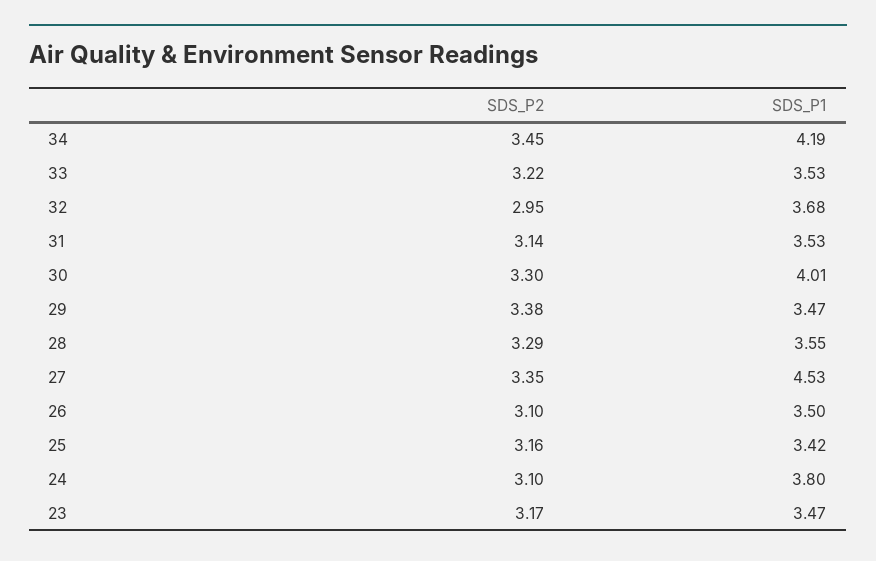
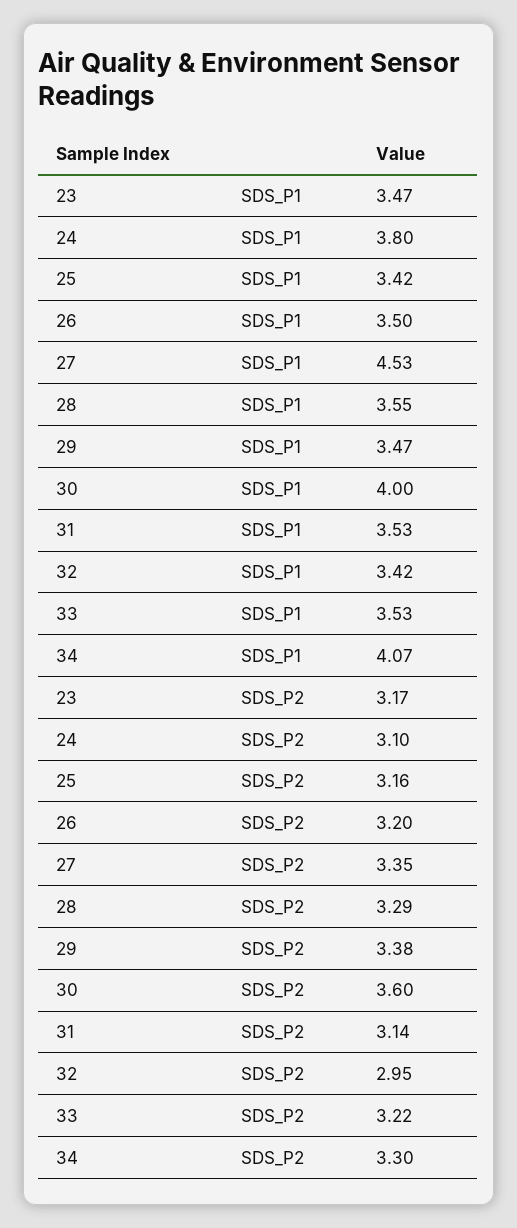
SDS_P2, 34: 3.45 -> 3.3
SDS_P1, 34: 4.19 -> 4.07
SDS_P1, 32: 3.68 -> 3.42
SDS_P2, 30: 3.3 -> 3.6
SDS_P1, 30: 4.01 -> 4
SDS_P2, 26: 3.1 -> 3.2

